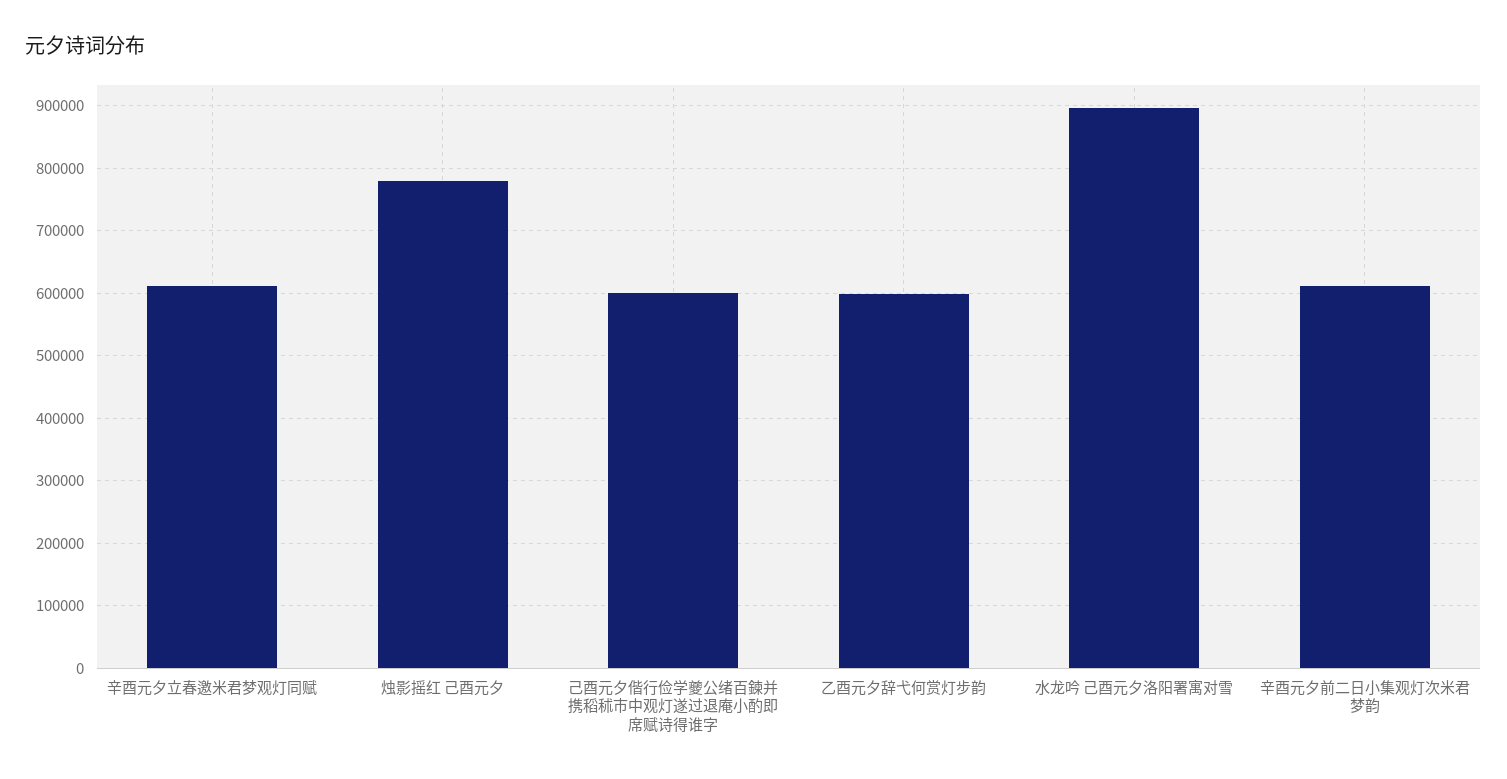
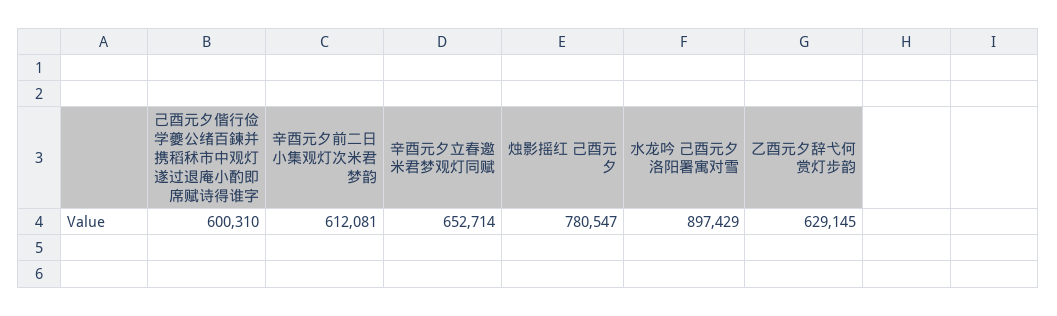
辛酉元夕立春邀米君梦观灯同赋: 610000 -> 652714
乙酉元夕辞弋何赏灯步韵: 600000 -> 629145

